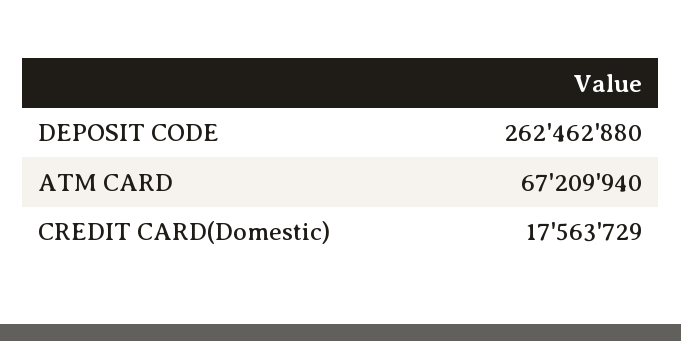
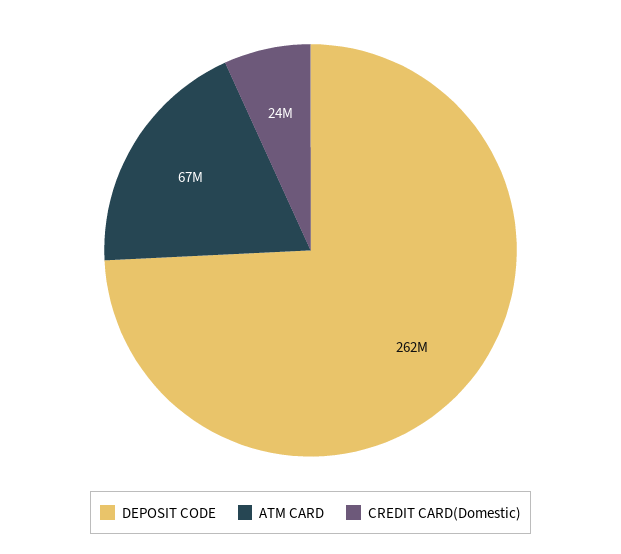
CREDIT CARD(Domestic): 17563729 -> 24000000

